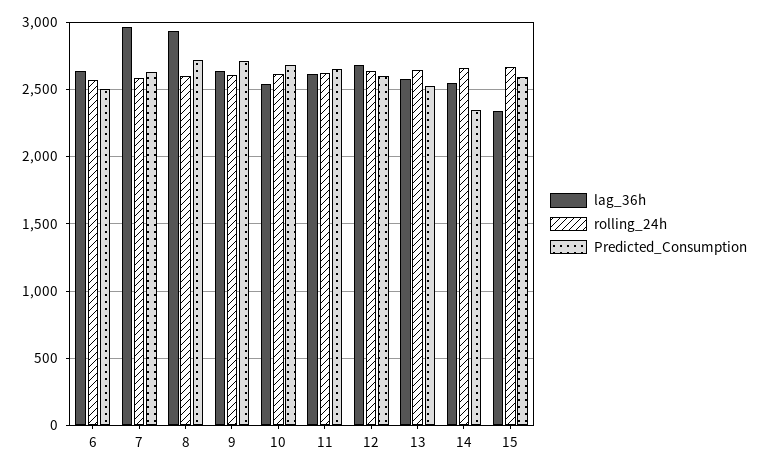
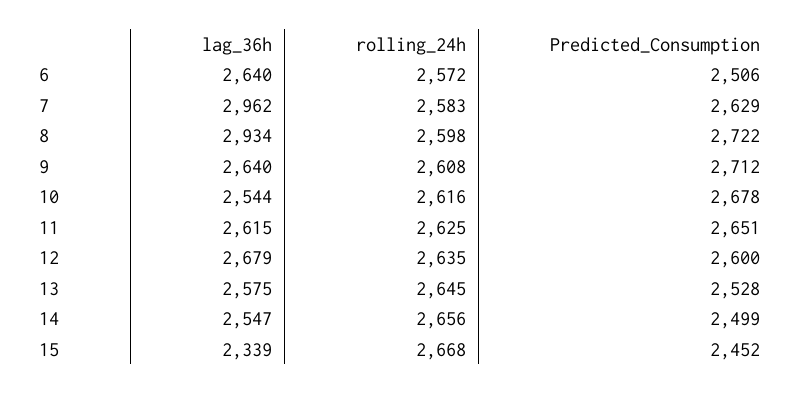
Predicted_Consumption, 14: 2350 -> 2499
Predicted_Consumption, 15: 2600 -> 2452

